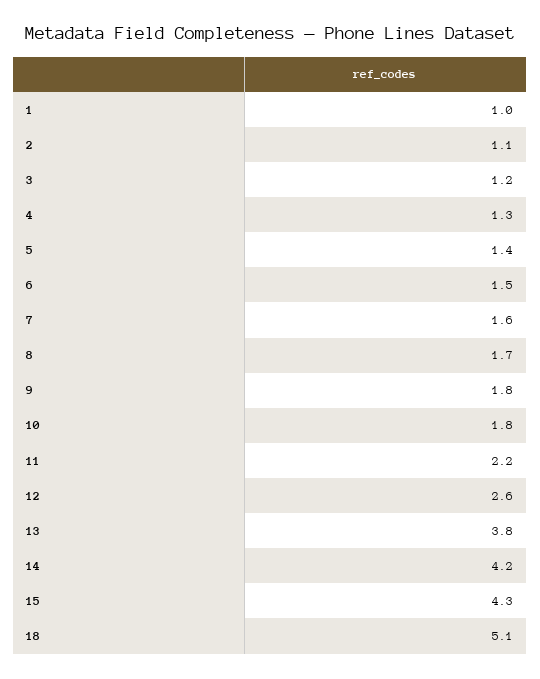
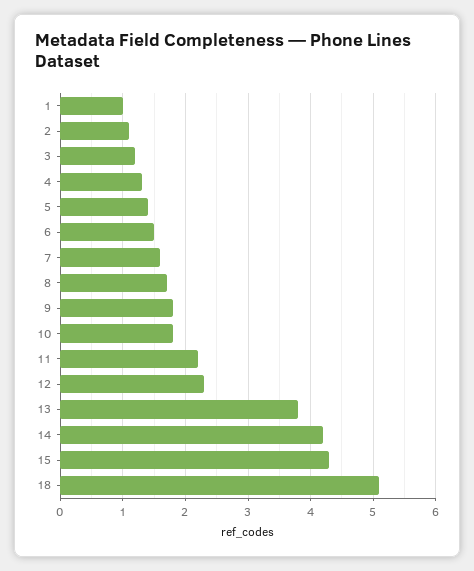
12: 2.6 -> 2.3

